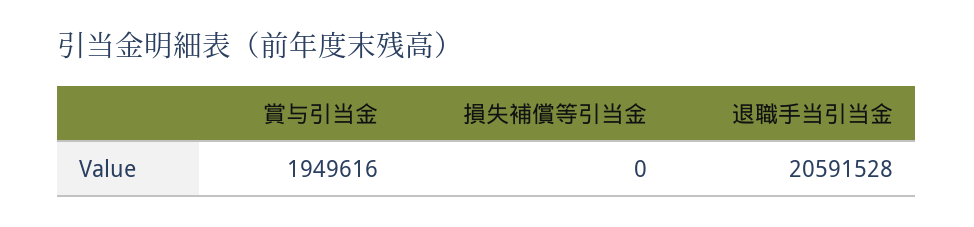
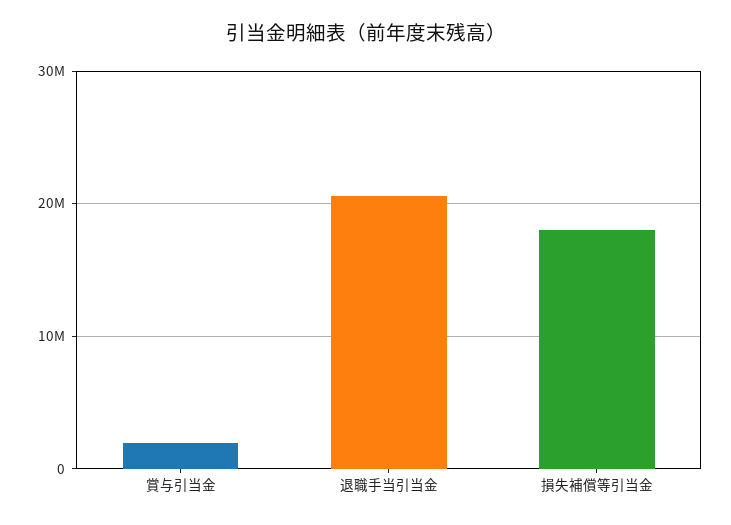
損失補償等引当金: 0 -> 18000000

